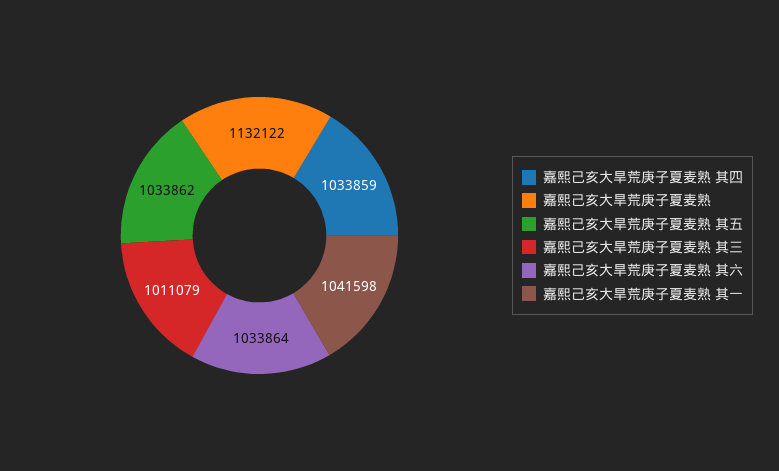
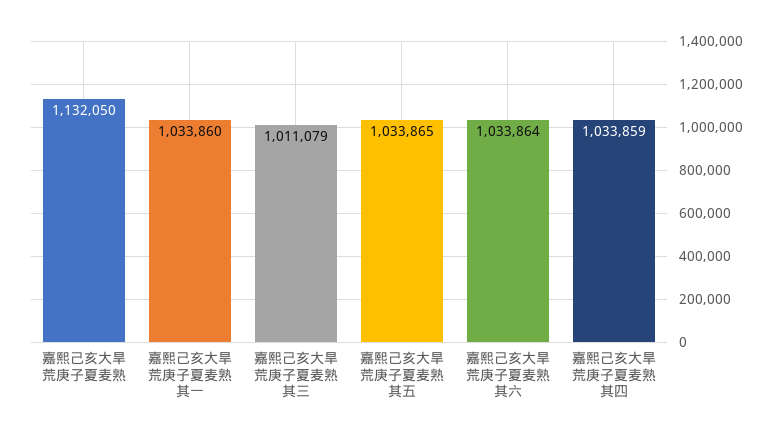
嘉熙己亥大旱荒庚子夏麦熟: 1132122 -> 1132050
嘉熙己亥大旱荒庚子夏麦熟 其五: 1033862 -> 1033865
嘉熙己亥大旱荒庚子夏麦熟 其一: 1041598 -> 1033860

